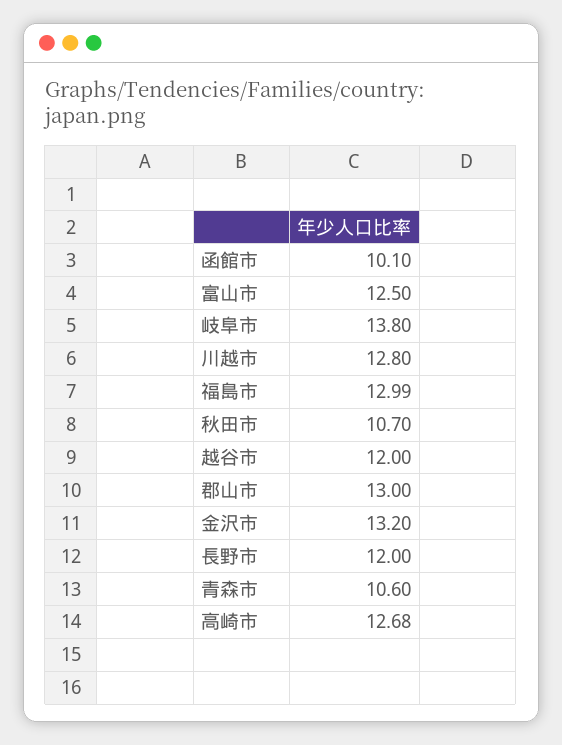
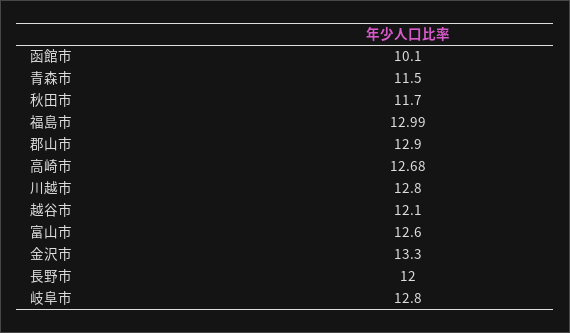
富山市: 12.5 -> 12.6
岐阜市: 13.8 -> 12.8
秋田市: 10.7 -> 11.7
越谷市: 12 -> 12.1
郡山市: 13 -> 12.9
金沢市: 13.2 -> 13.3
青森市: 10.6 -> 11.5

